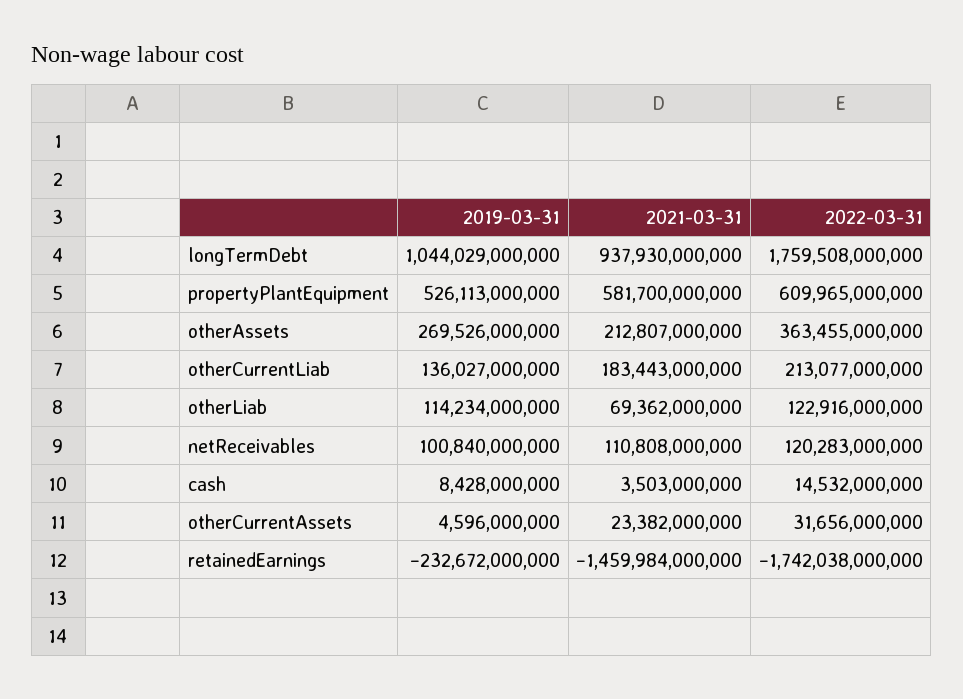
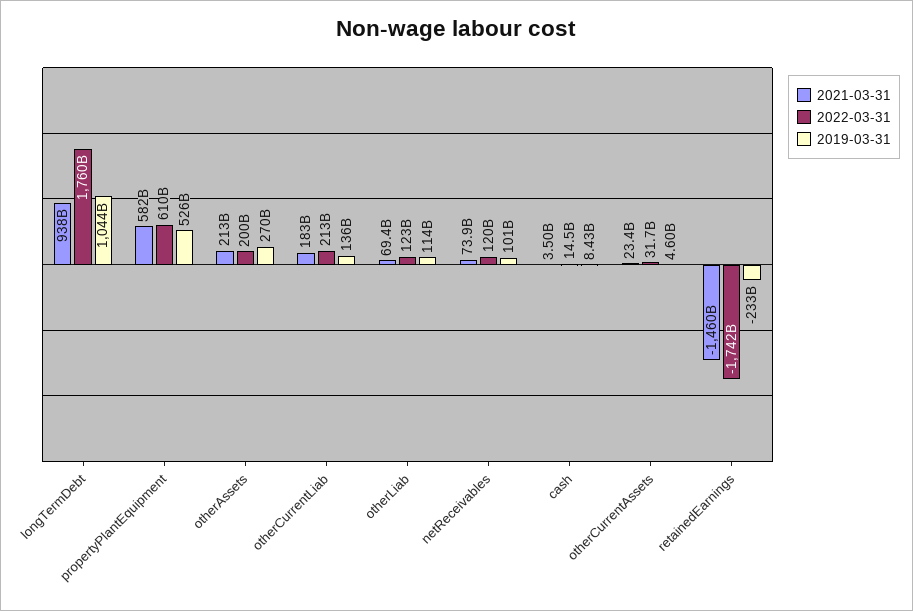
2022-03-31, otherAssets: 363455000000 -> 200000000000
2021-03-31, netReceivables: 110808000000 -> 73900000000

